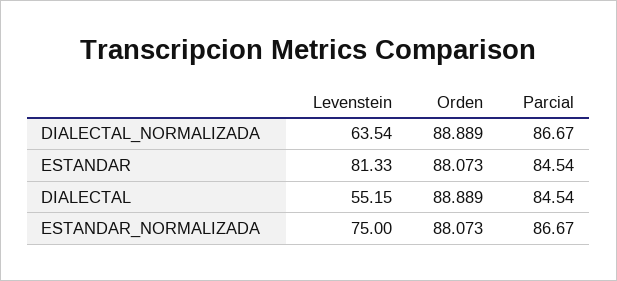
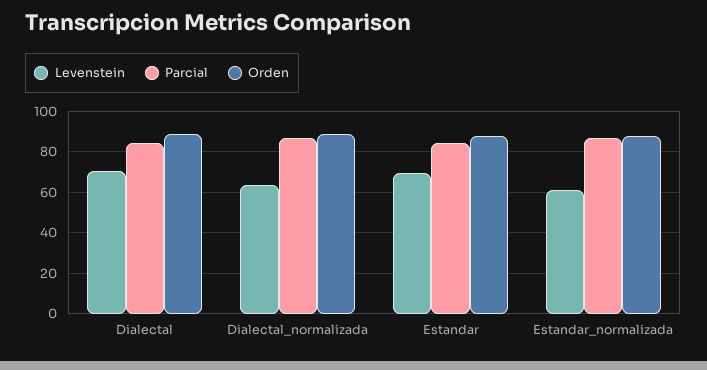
Levenstein, ESTANDAR: 81.33 -> 70
Levenstein, DIALECTAL: 55.15 -> 70
Levenstein, ESTANDAR_NORMALIZADA: 75 -> 60

